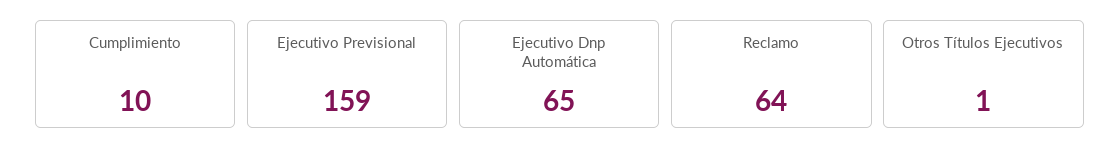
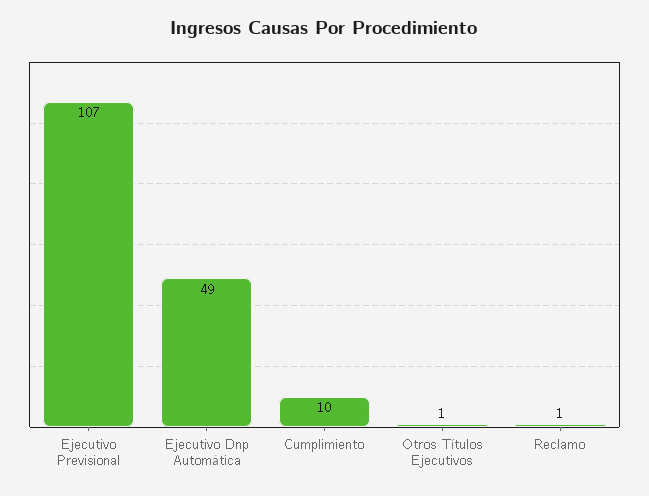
Ejecutivo Previsional: 159 -> 107
Ejecutivo Dnp Automática: 65 -> 49
Reclamo: 64 -> 1

